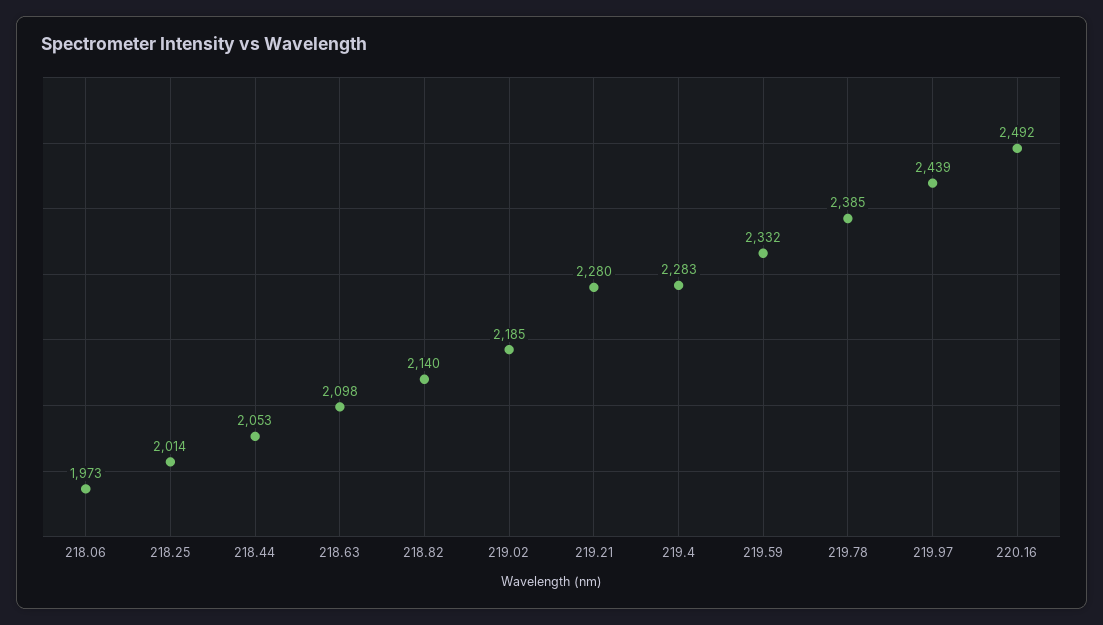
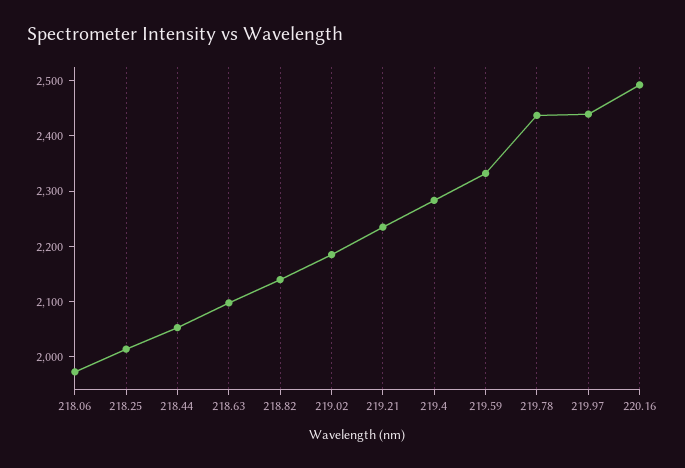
219.21: 2280 -> 2240
219.78: 2385 -> 2440

